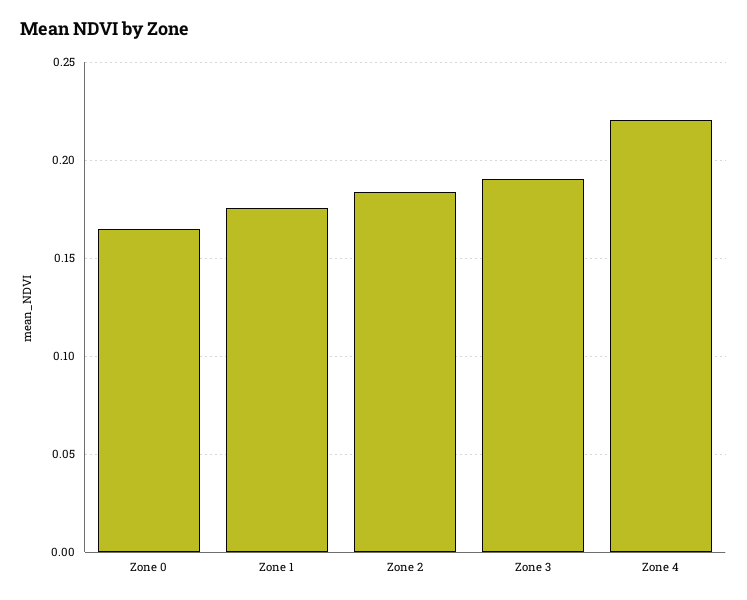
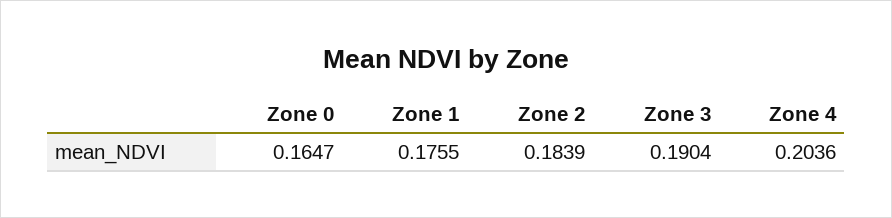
Zone 4: 0.22 -> 0.2036

